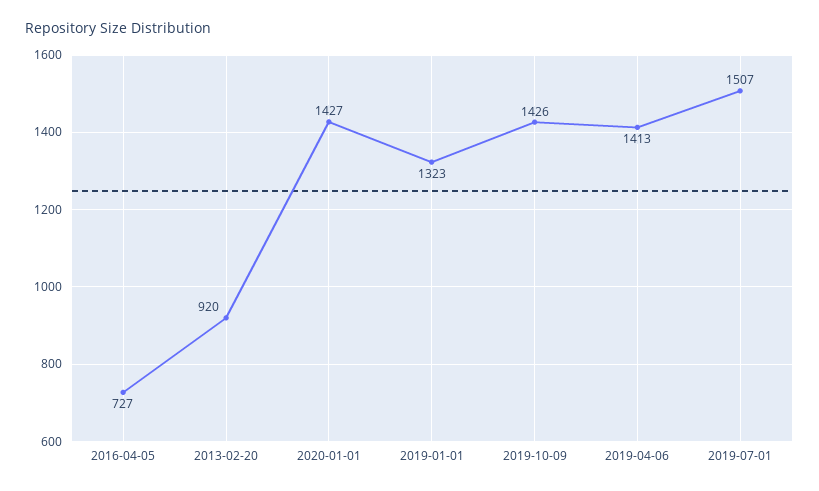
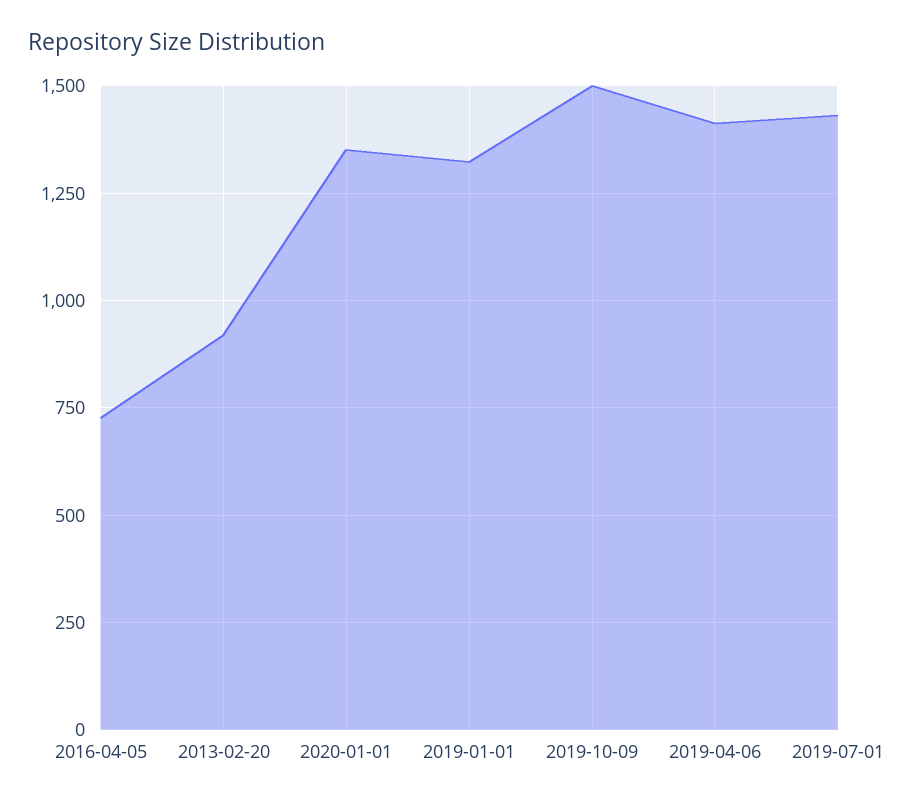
2020-01-01: 1427 -> 1350
2019-10-09: 1426 -> 1500
2019-07-01: 1507 -> 1425

